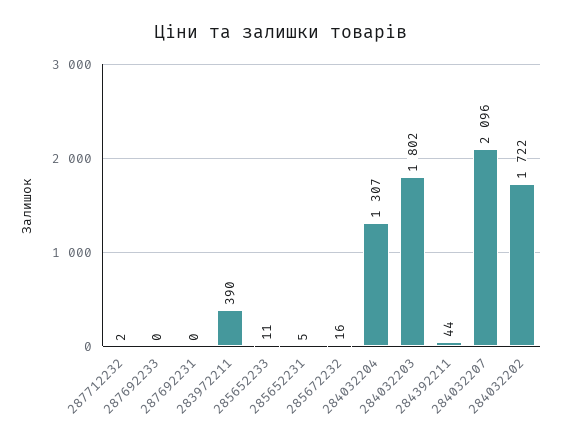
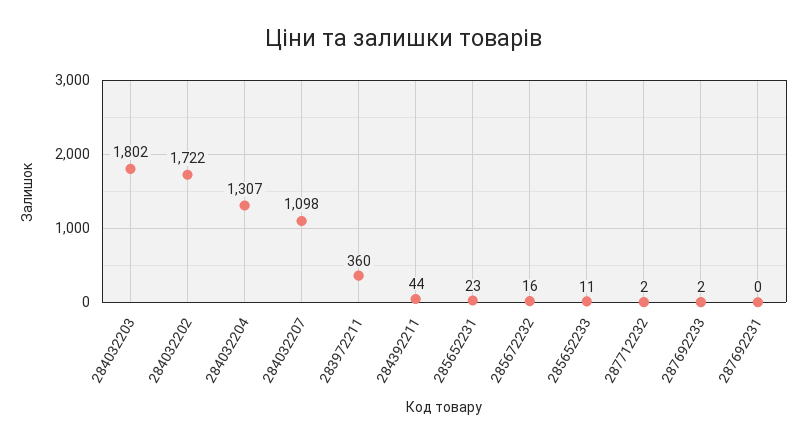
287692233: 0 -> 2
283972211: 390 -> 360
285652231: 5 -> 23
284032207: 2096 -> 1098

